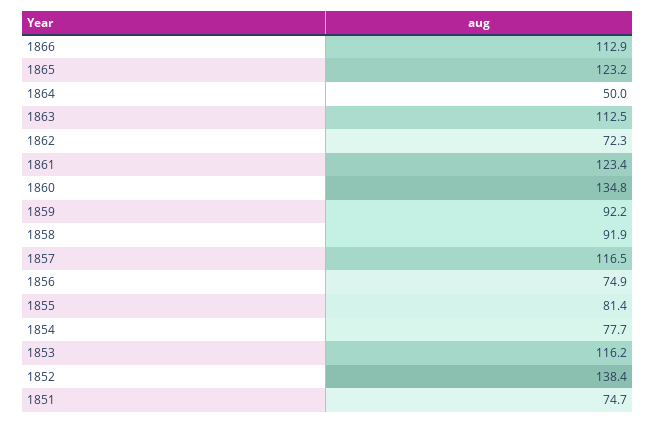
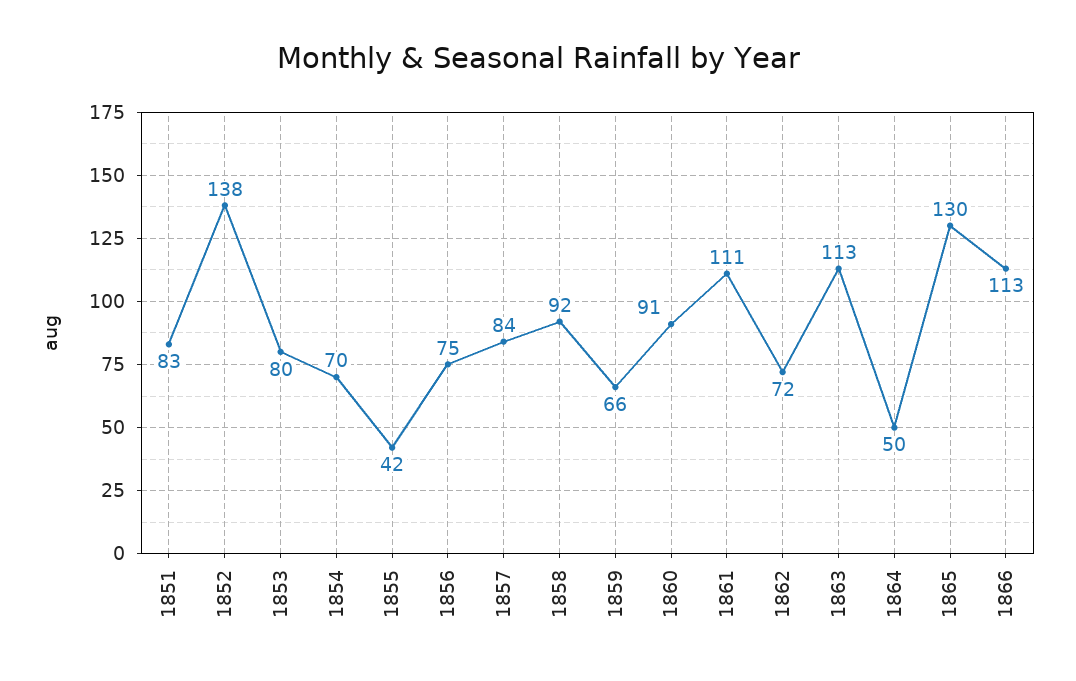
1865: 123.2 -> 130
1861: 123.4 -> 111
1860: 134.8 -> 91
1859: 92.2 -> 66
1857: 116.5 -> 84
1855: 81.4 -> 42
1854: 77.7 -> 70
1853: 116.2 -> 80
1851: 74.7 -> 83

